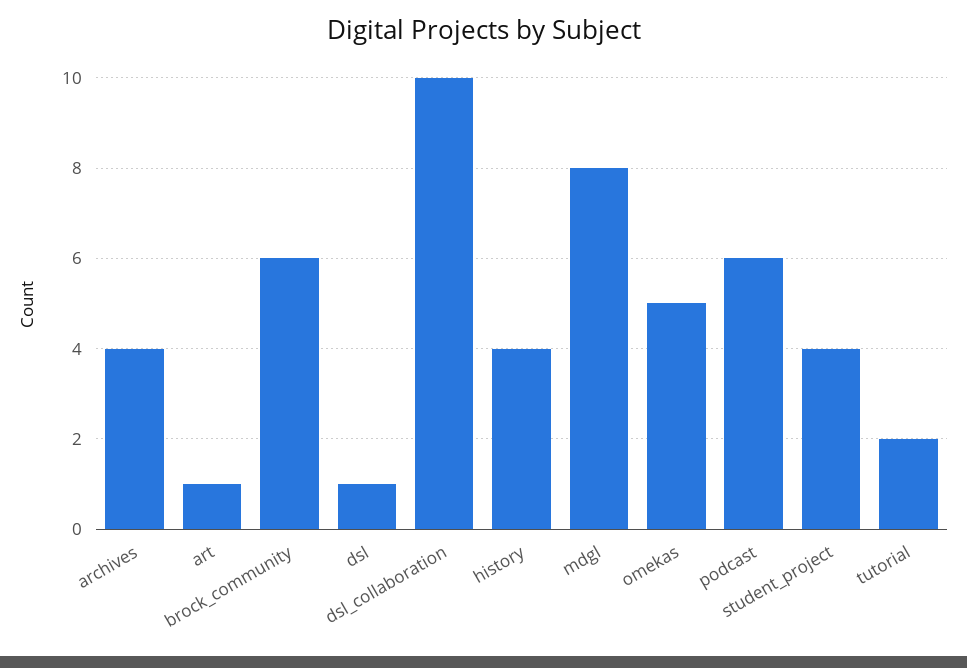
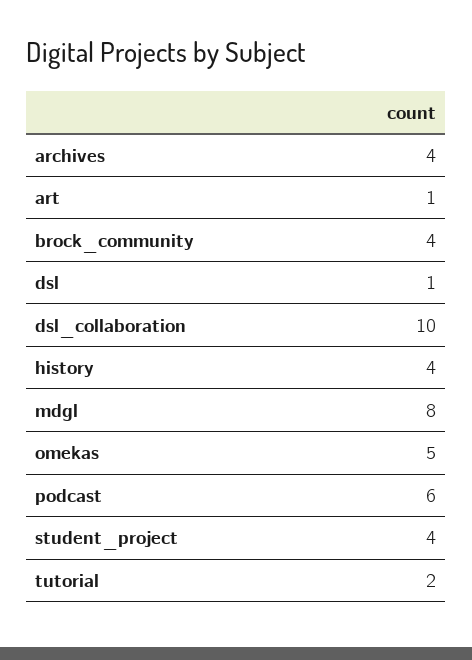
brock_community: 6 -> 4

